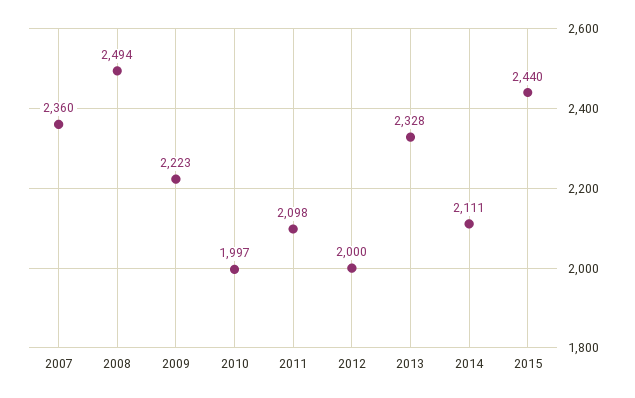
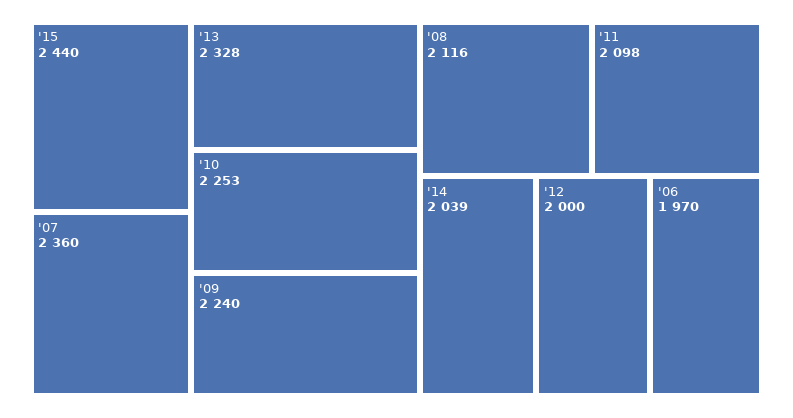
2008: 2494 -> 2116
2009: 2223 -> 2240
2010: 1997 -> 2253
2014: 2111 -> 2039
'06: none -> 1970

